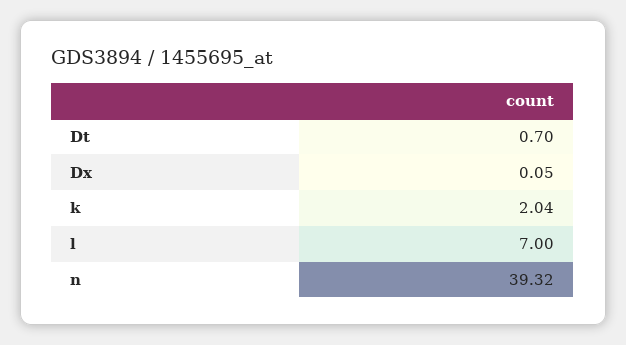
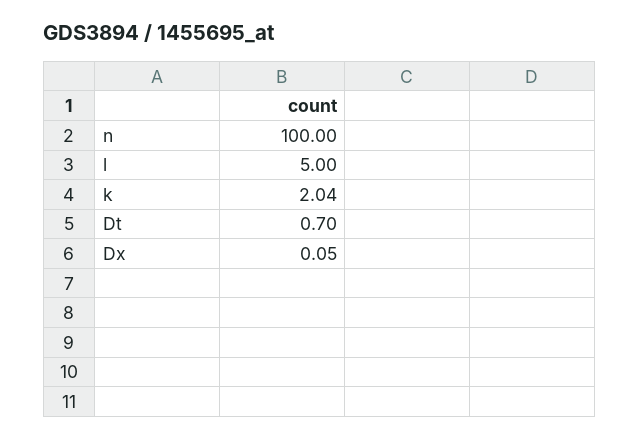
l: 7 -> 5
n: 39.32 -> 100

